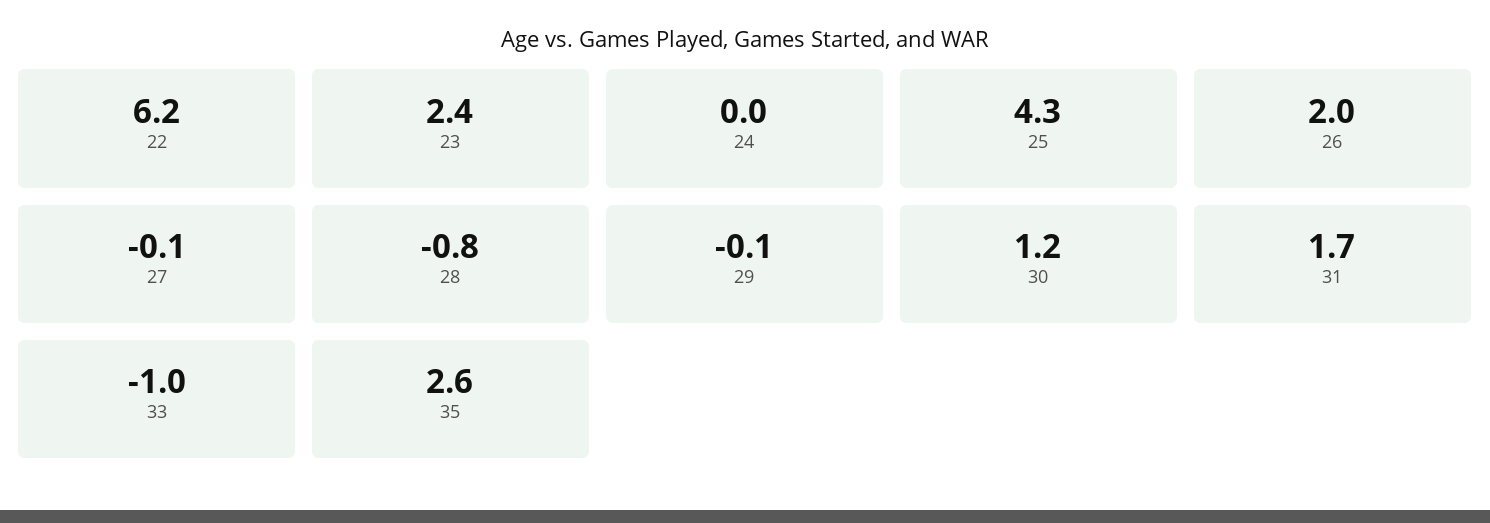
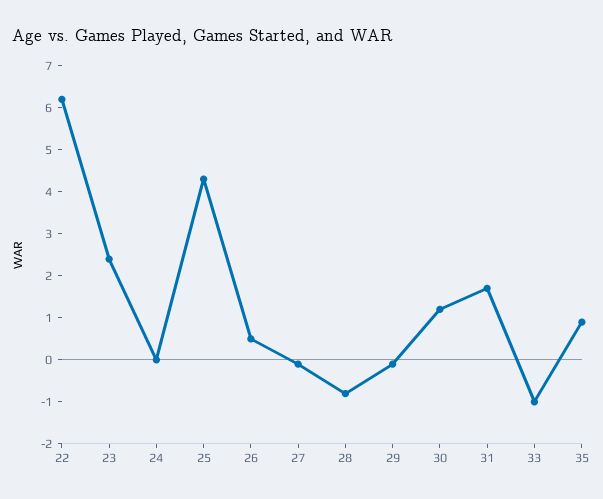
26: 2 -> 0.5
35: 2.6 -> 1

